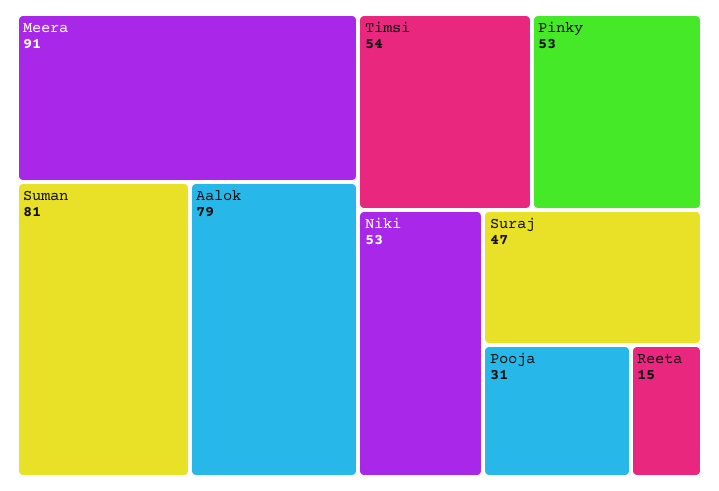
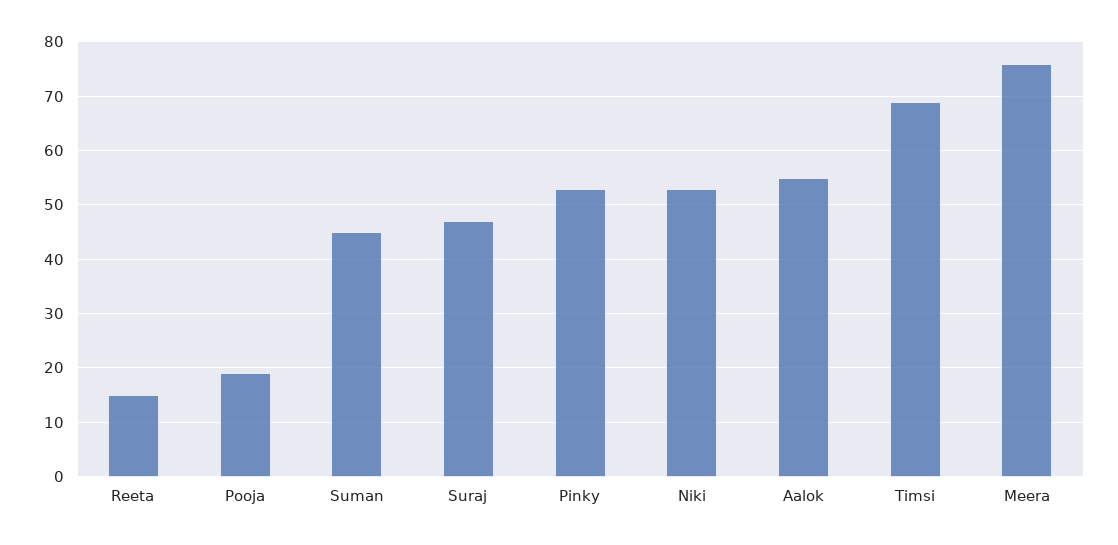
Meera: 91 -> 75
Suman: 81 -> 45
Aalok: 79 -> 55
Timsi: 54 -> 70
Pooja: 31 -> 20

